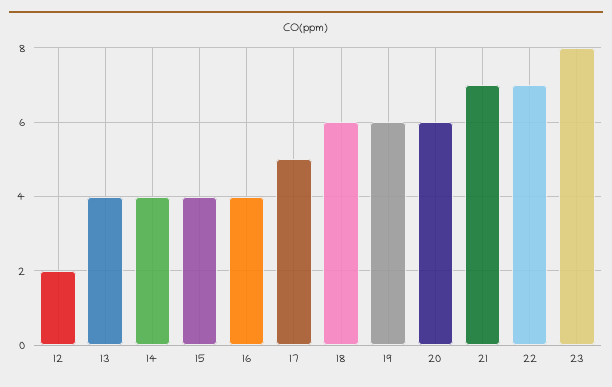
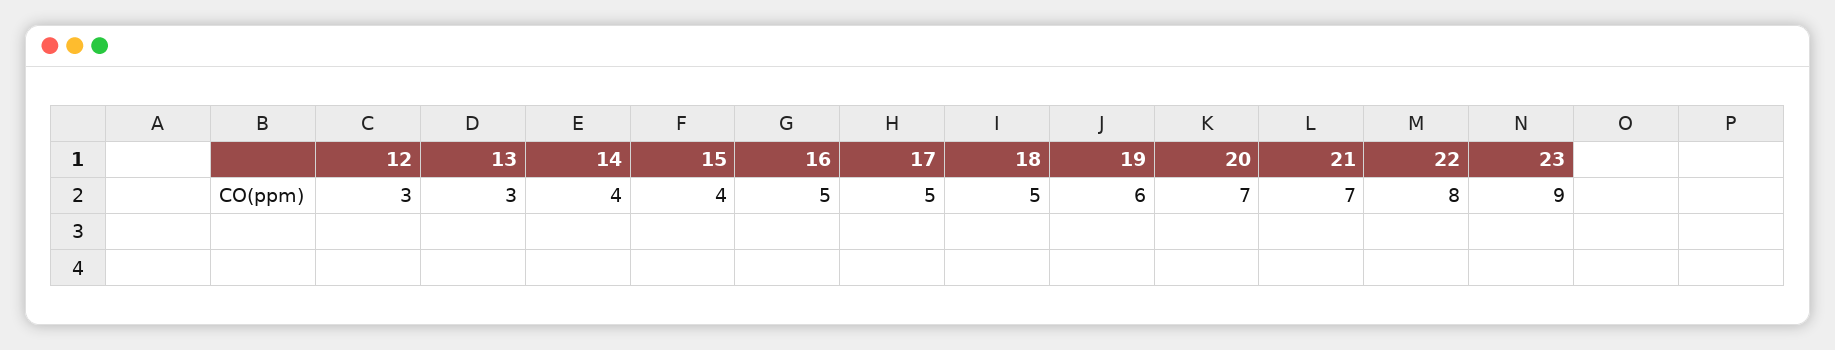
12: 2 -> 3
13: 4 -> 3
16: 4 -> 5
18: 6 -> 5
20: 6 -> 7
22: 7 -> 8
23: 8 -> 9

